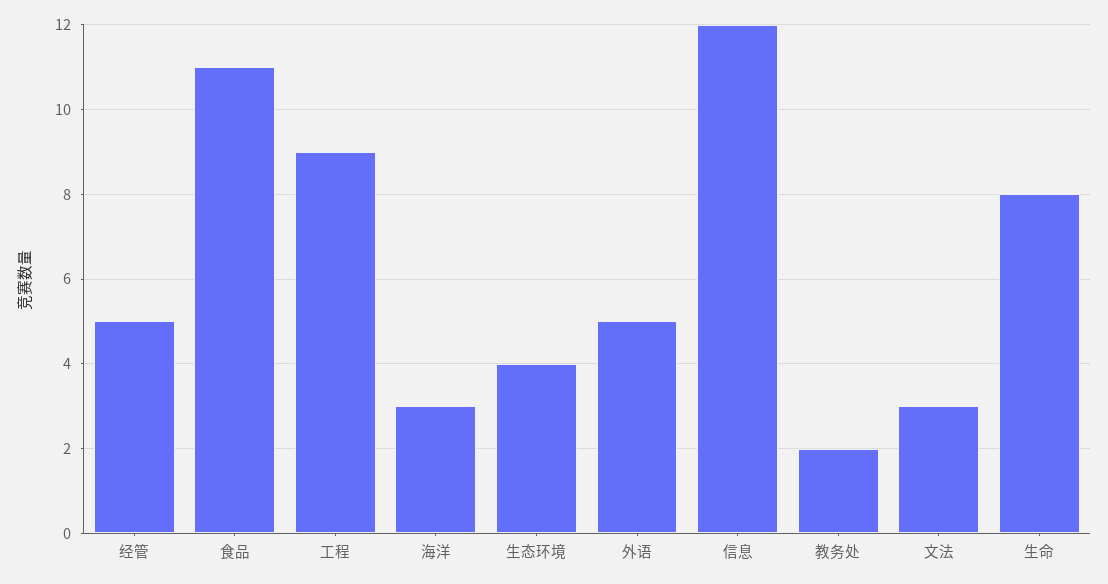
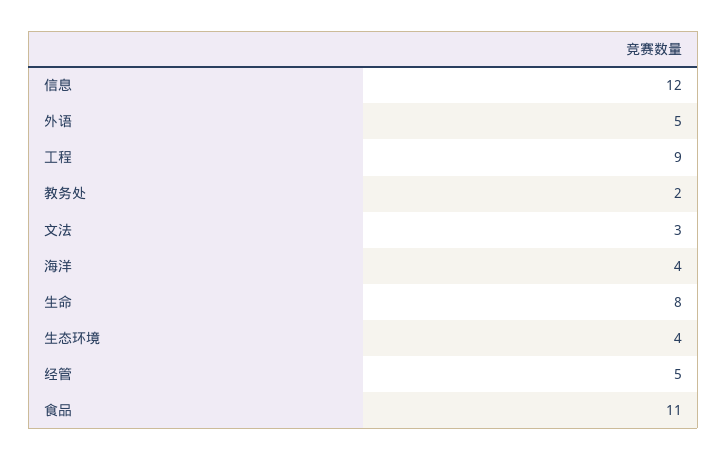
海洋: 3 -> 4

